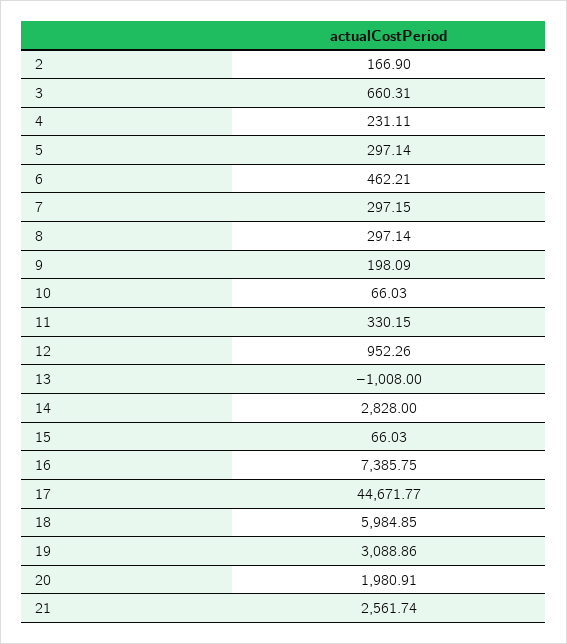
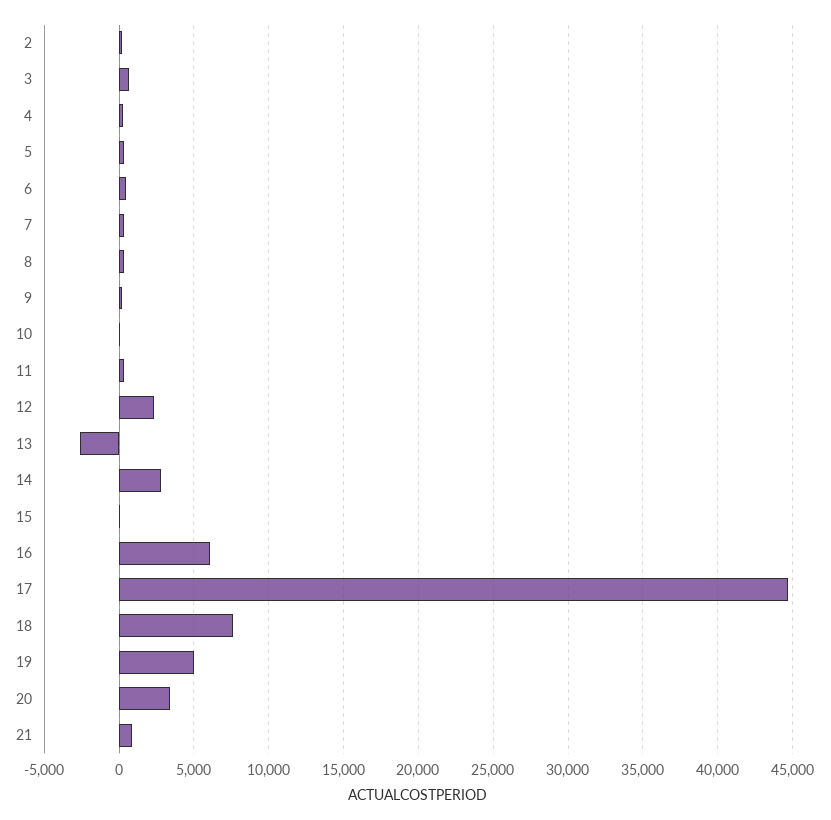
12: 952.26 -> 2500
13: -1008 -> -2500
16: 7385.75 -> 6000
18: 5984.85 -> 7500
19: 3088.86 -> 5000
20: 1980.91 -> 3500
21: 2561.74 -> 1000

